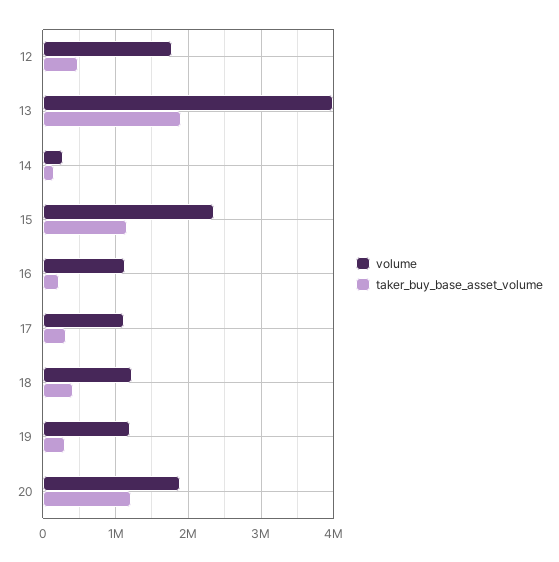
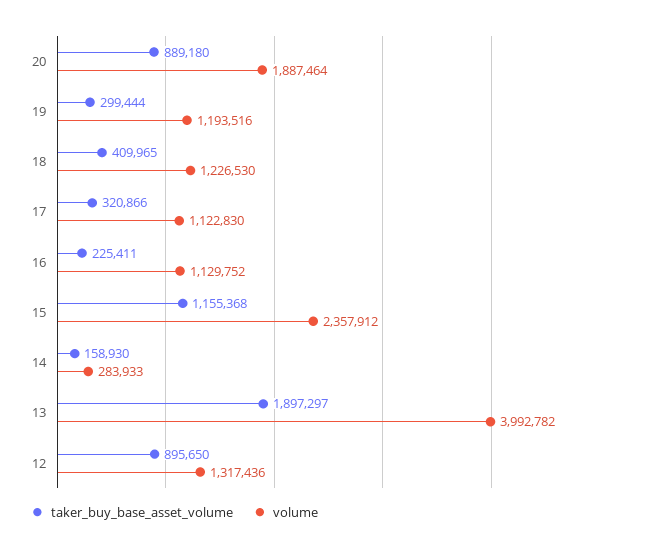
volume, 12: 1800000 -> 1317436
taker_buy_base_asset_volume, 12: 500000 -> 895650
taker_buy_base_asset_volume, 20: 1200000 -> 889180

